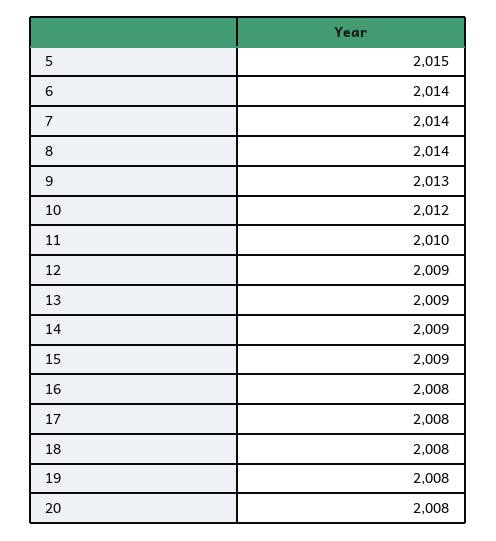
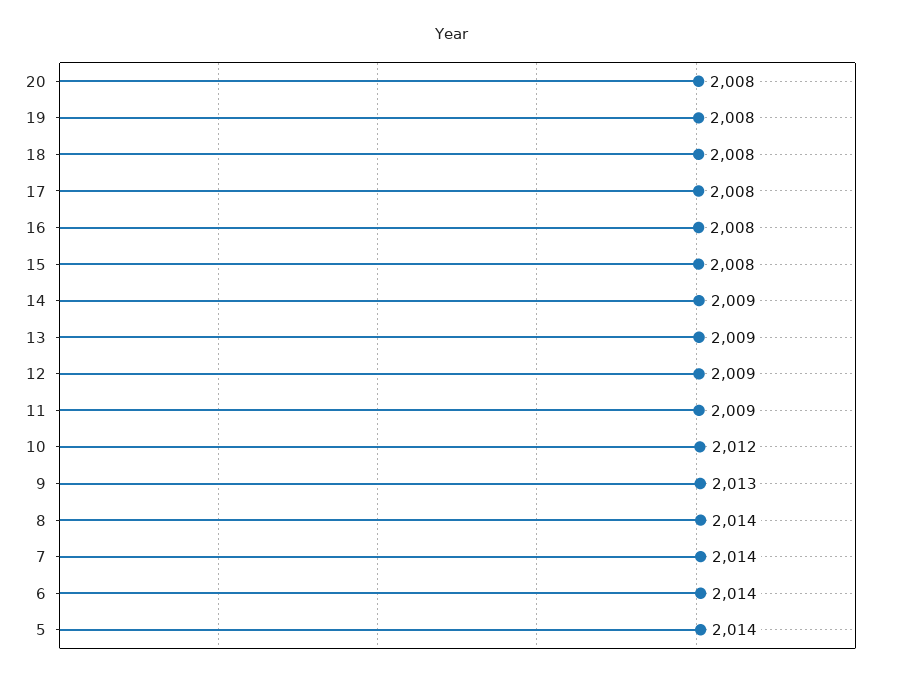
5: 2015 -> 2014
11: 2010 -> 2009
15: 2009 -> 2008

